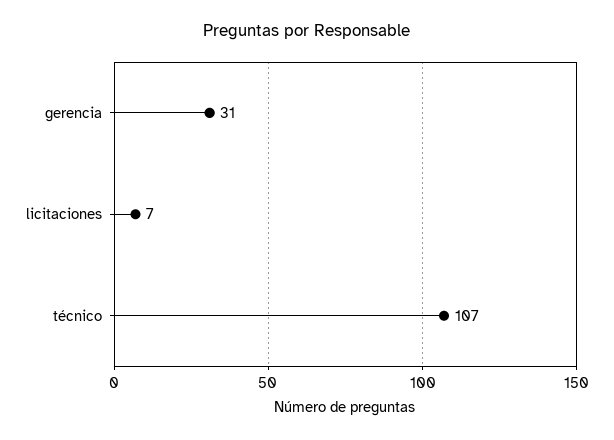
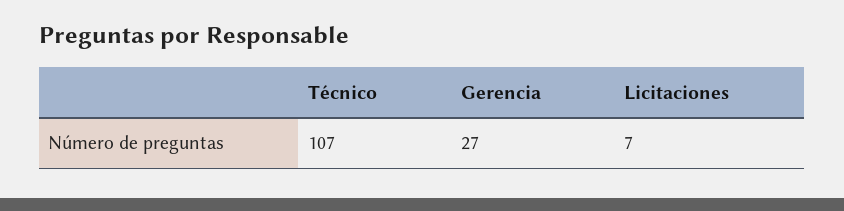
gerencia: 31 -> 27

